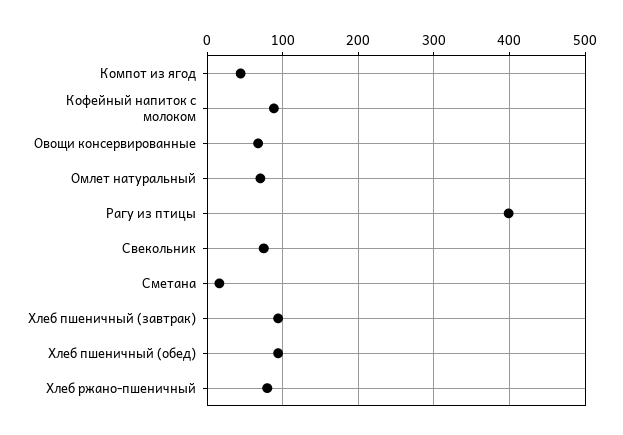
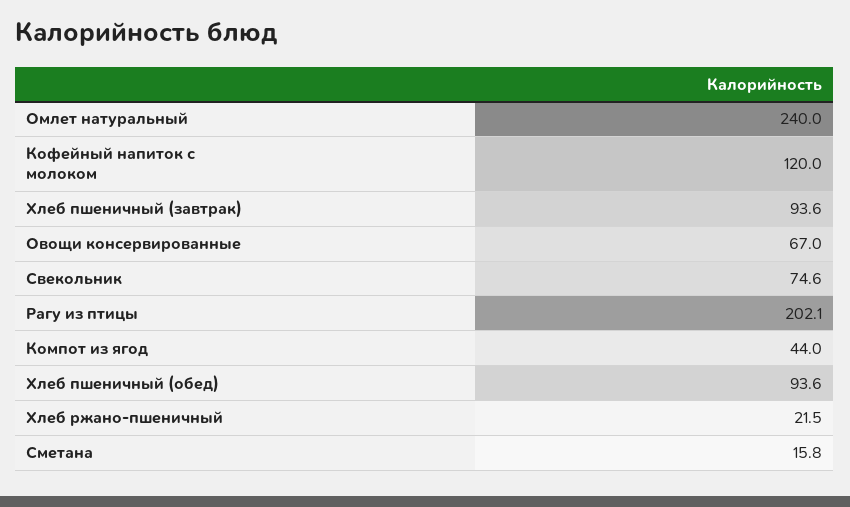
Кофейный напиток с молоком: 90 -> 120
Омлет натуральный: 70 -> 240
Рагу из птицы: 400 -> 202.1
Хлеб ржано-пшеничный: 80 -> 21.5

